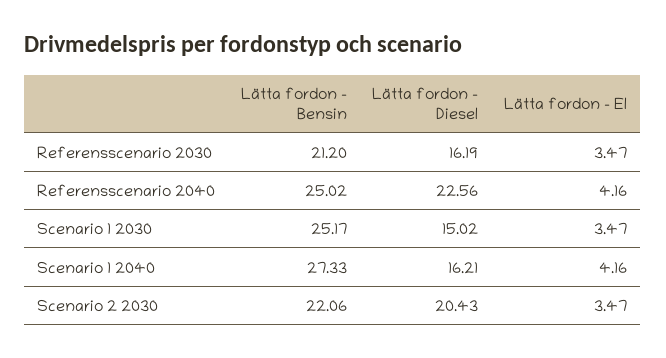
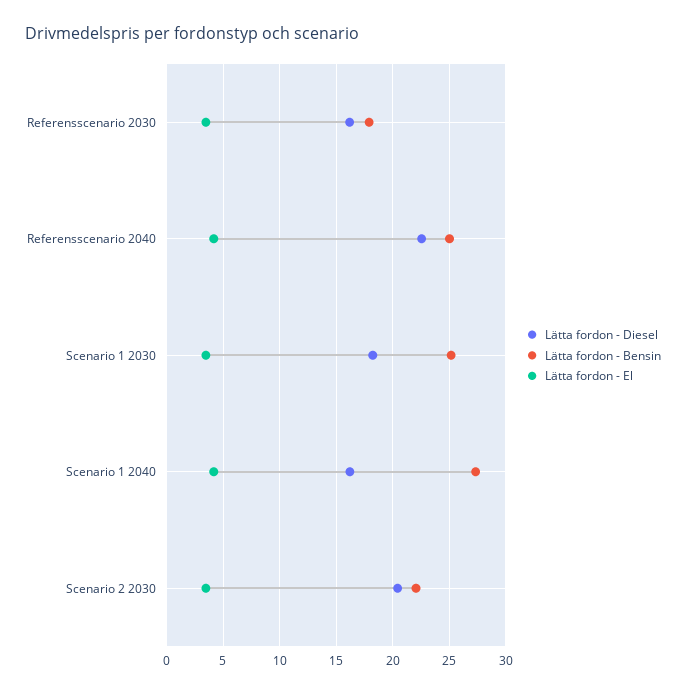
Lätta fordon - Bensin, Referensscenario 2030: 21.2 -> 18
Lätta fordon - Diesel, Scenario 1 2030: 15.02 -> 18

